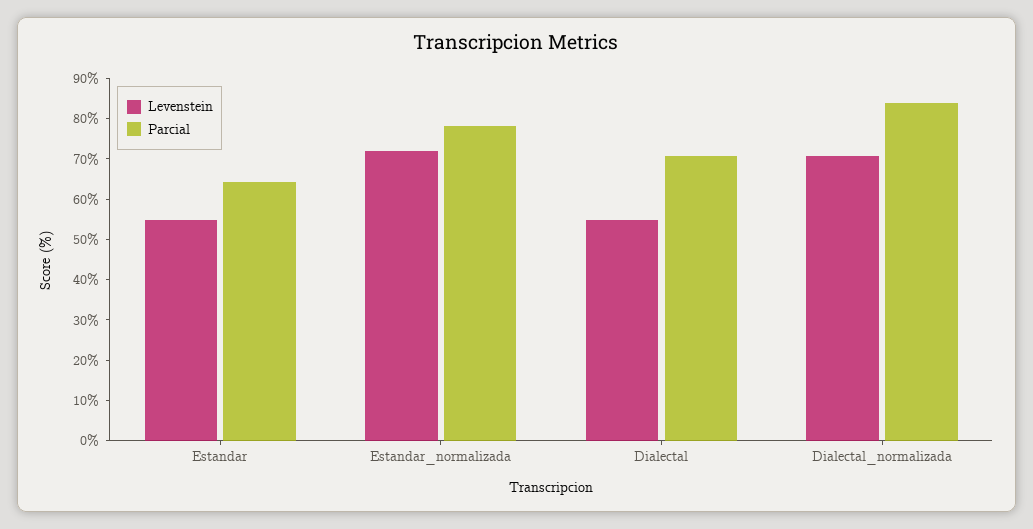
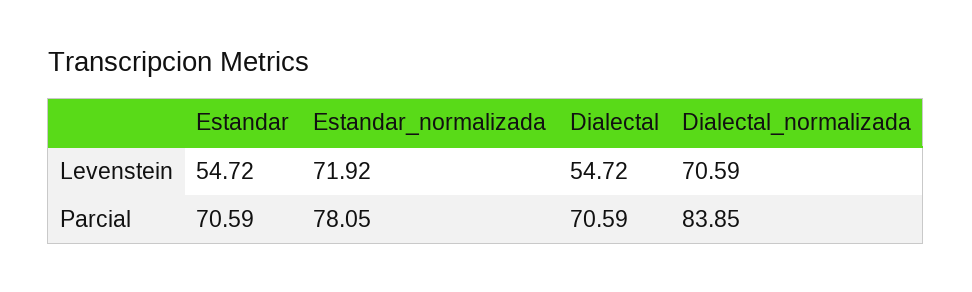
Parcial, Estandar: 64 -> 70.59

